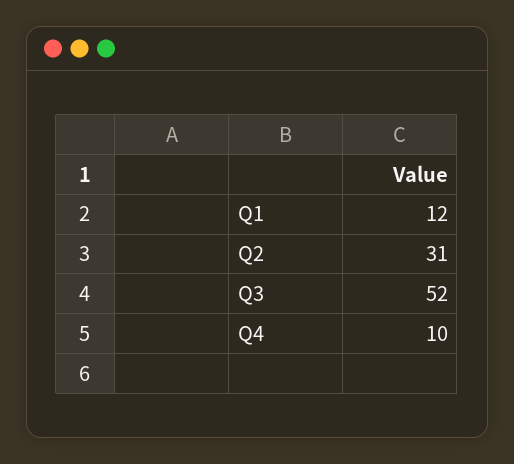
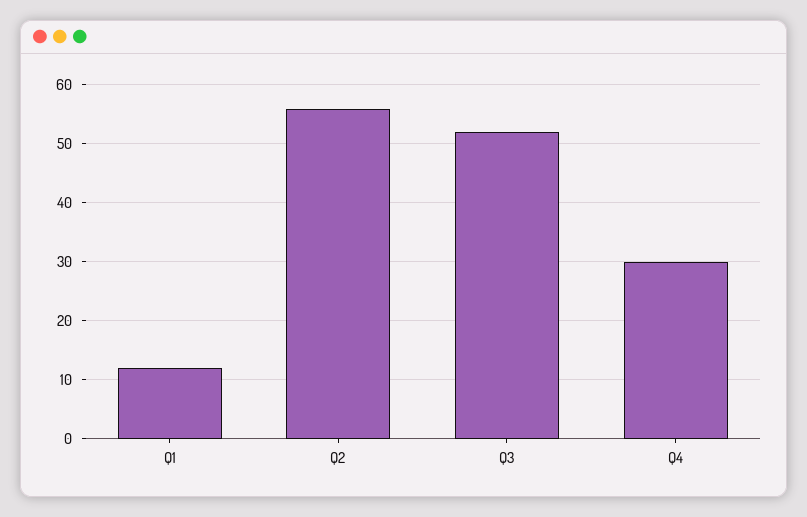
Q2: 31 -> 55
Q4: 10 -> 30

